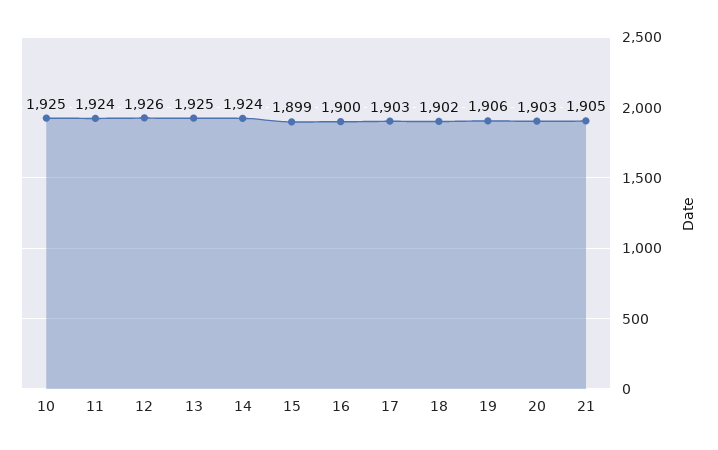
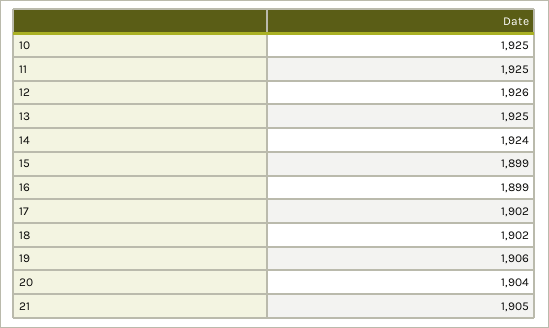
11: 1924 -> 1925
16: 1900 -> 1899
17: 1903 -> 1902
20: 1903 -> 1904

